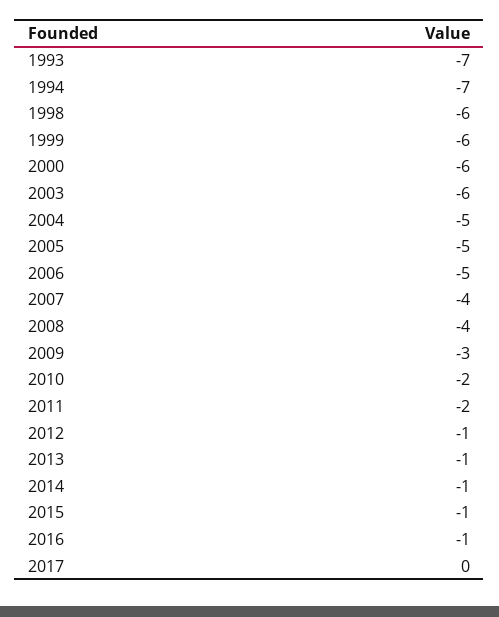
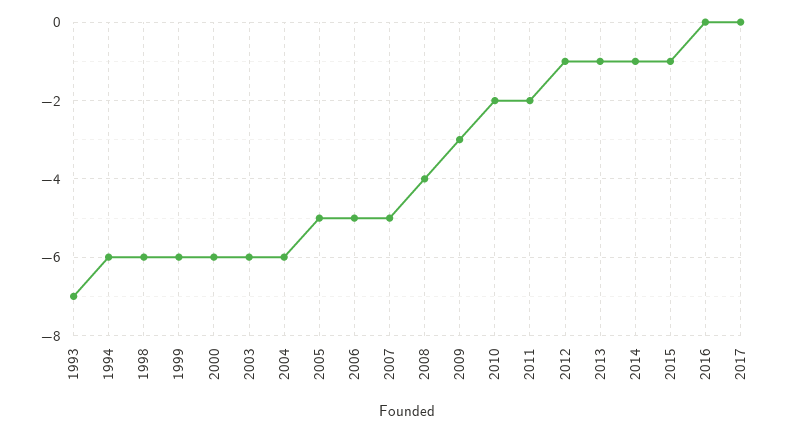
1994: -7 -> -6
2004: -5 -> -6
2007: -4 -> -5
2016: -1 -> 0

